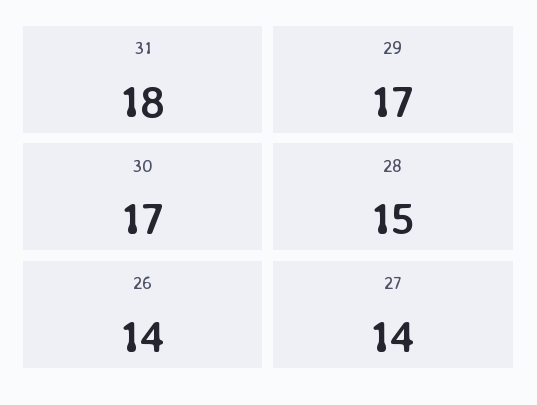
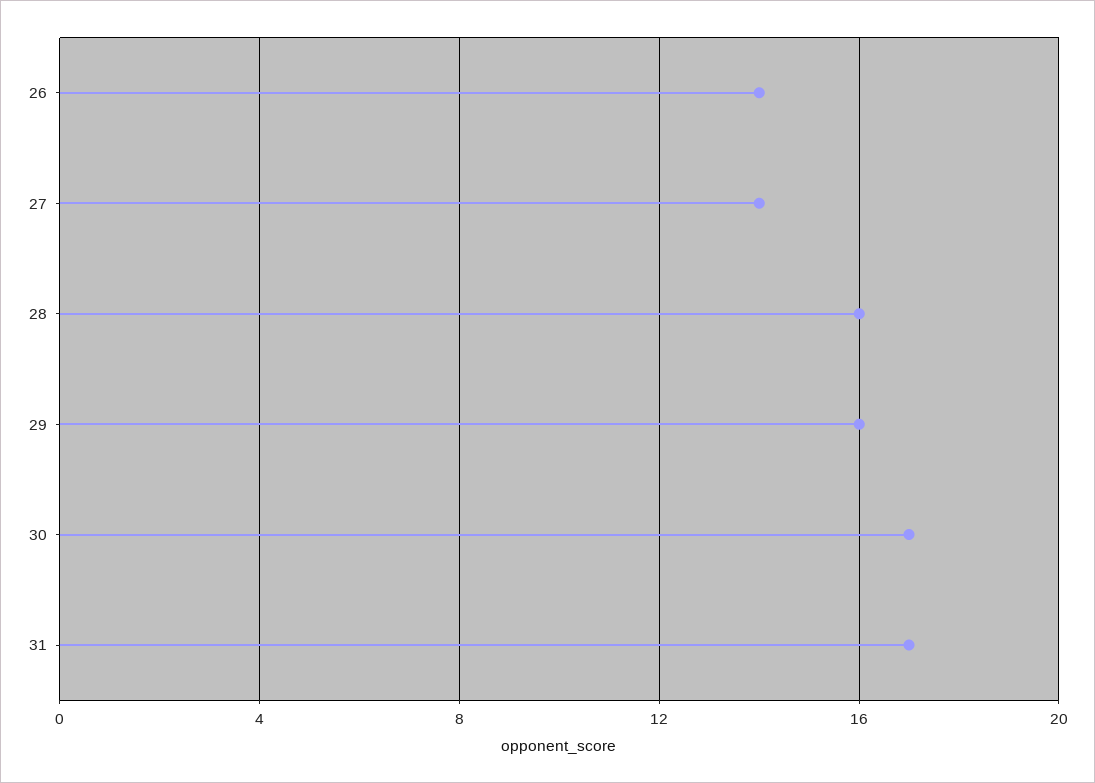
31: 18 -> 17
29: 17 -> 16
28: 15 -> 16

